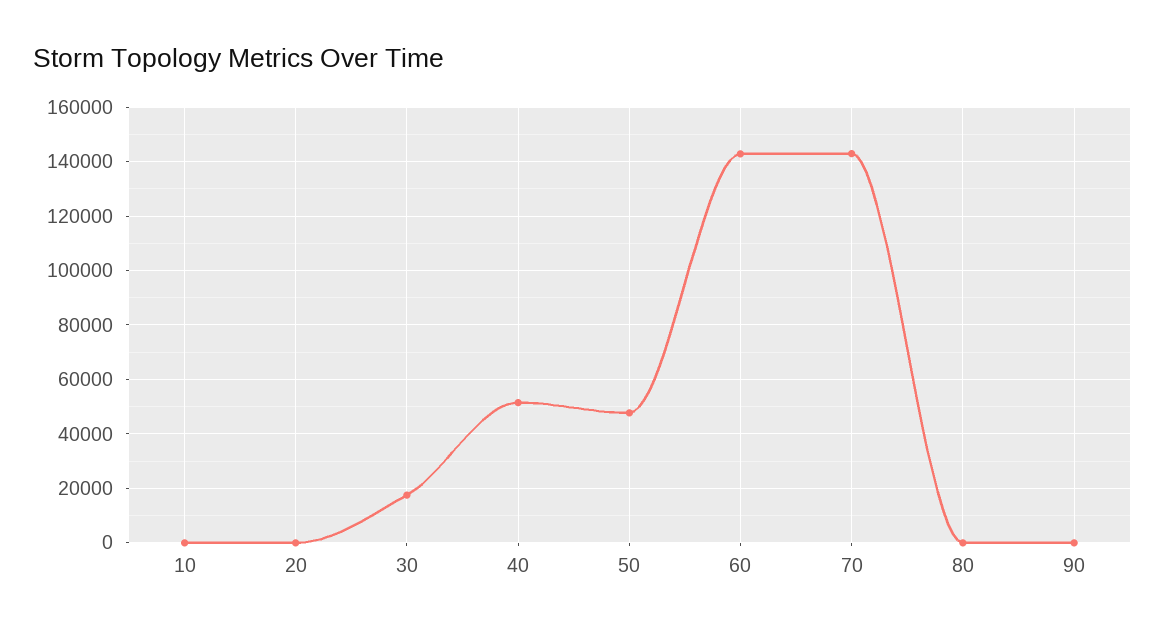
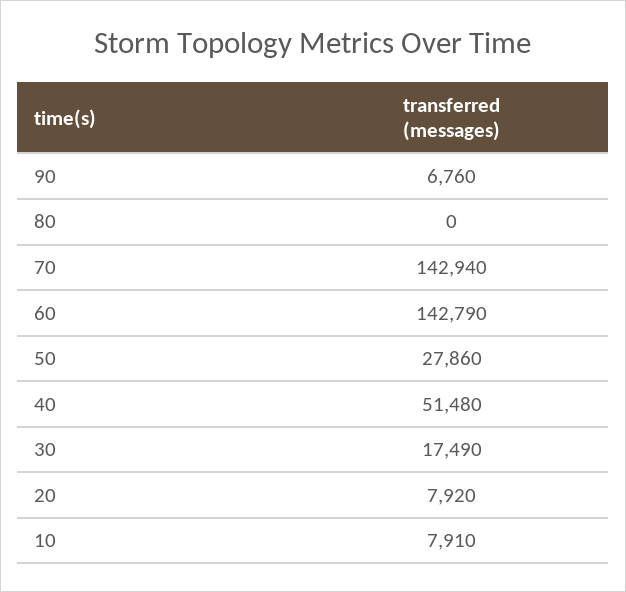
10: 0 -> 7910
20: 0 -> 7920
50: 47500 -> 27860
90: 0 -> 6760

